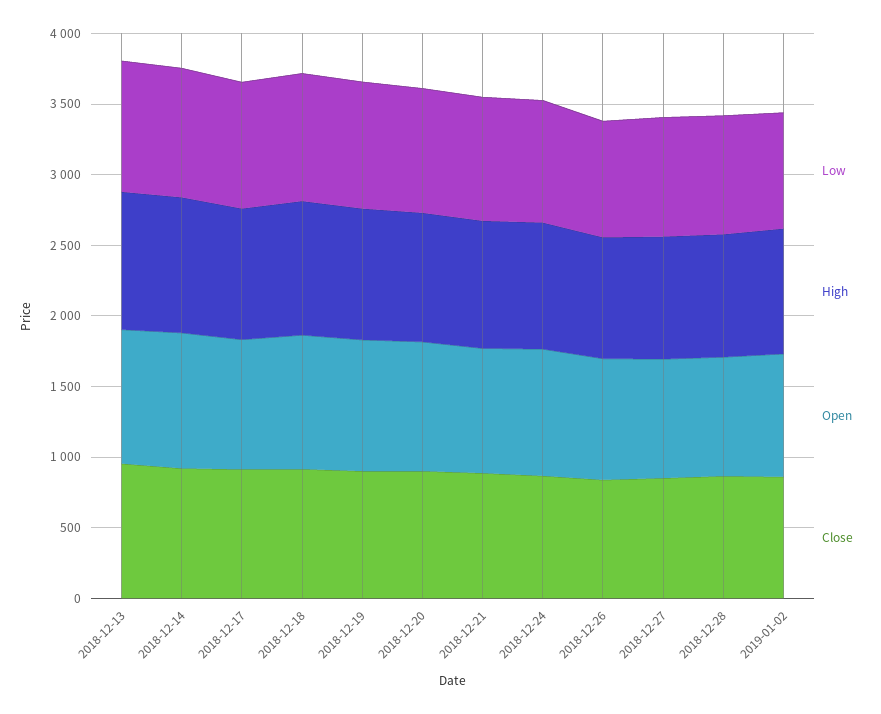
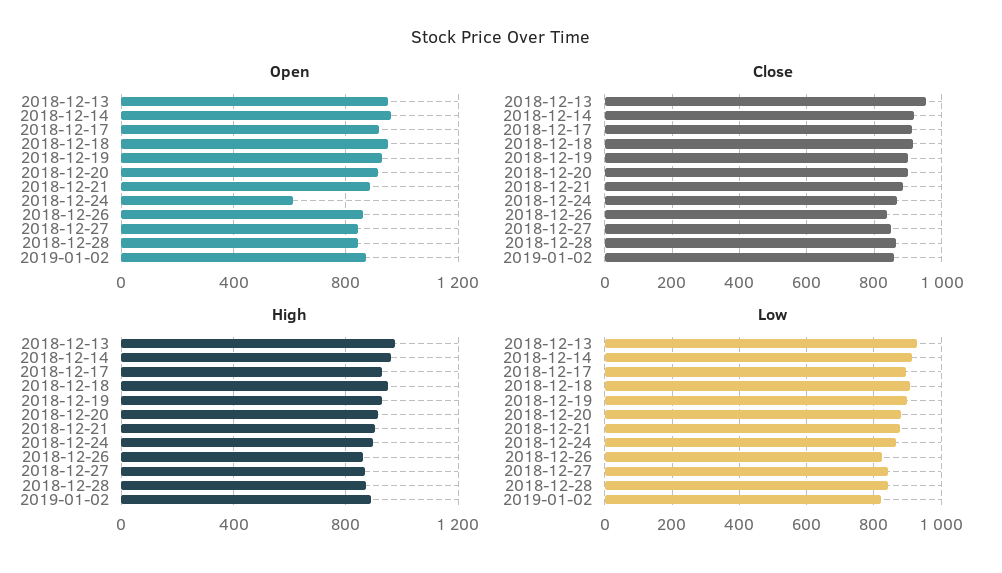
Open, 2018-12-24: 900 -> 600

